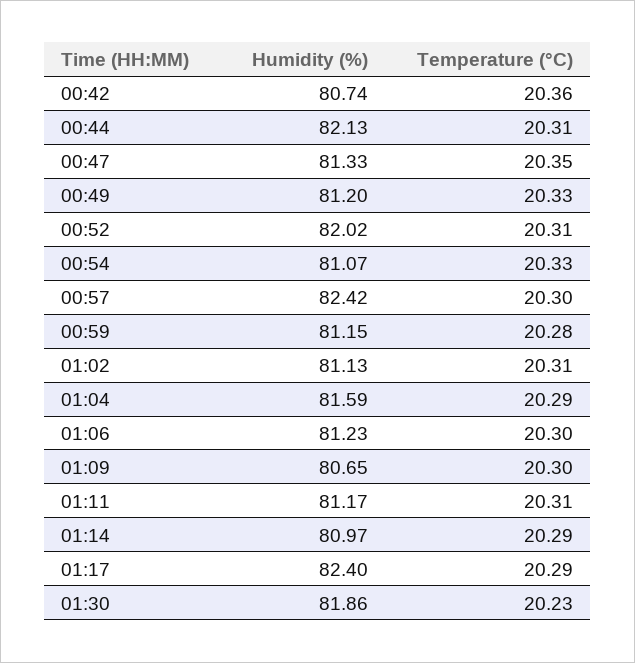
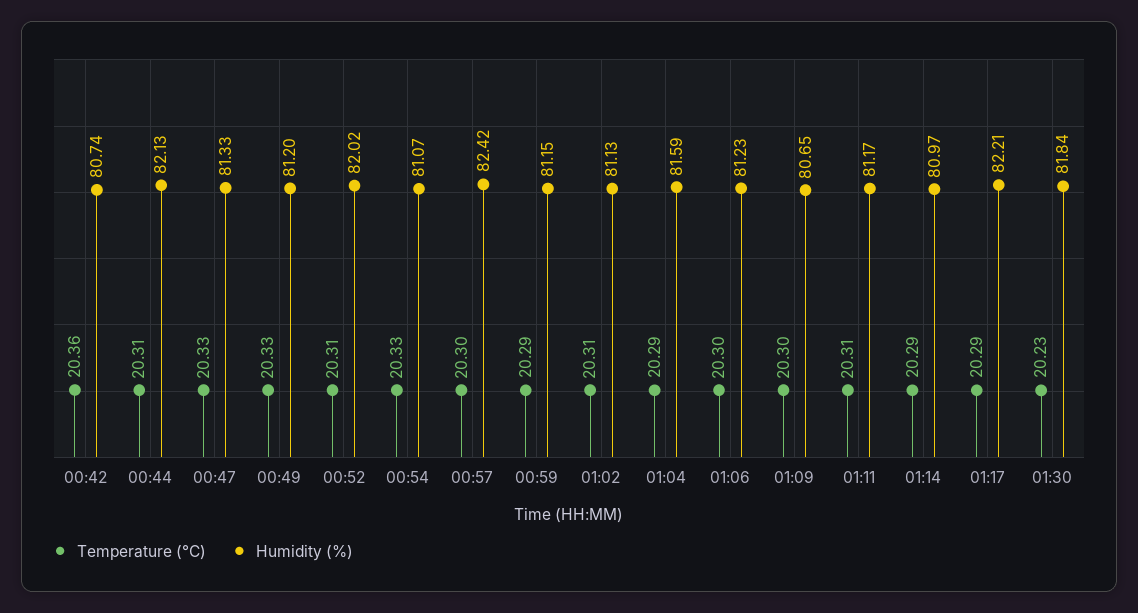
Temperature (°C), 00:47: 20.35 -> 20.33
Temperature (°C), 00:59: 20.28 -> 20.29
Humidity (%), 01:17: 82.4 -> 82.21
Humidity (%), 01:30: 81.86 -> 81.84

